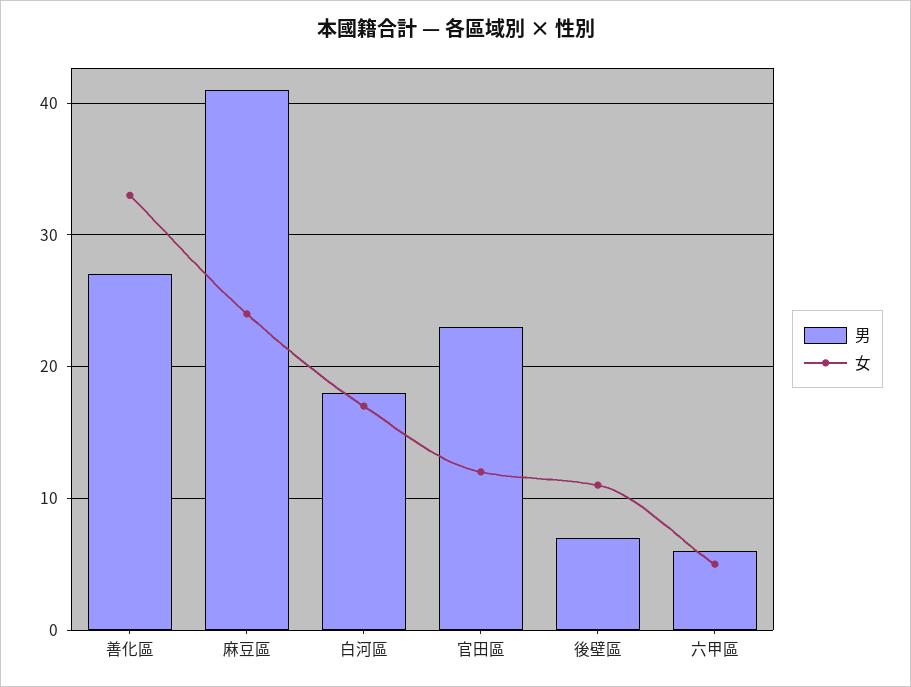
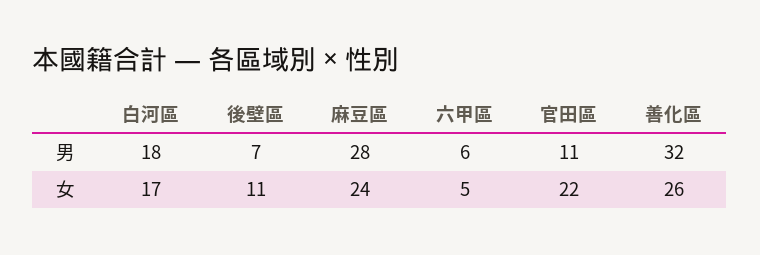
男, 善化區: 27 -> 32
女, 善化區: 33 -> 26
男, 麻豆區: 41 -> 28
男, 官田區: 23 -> 11
女, 官田區: 12 -> 22

